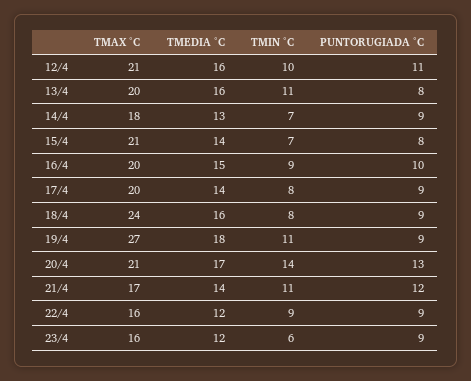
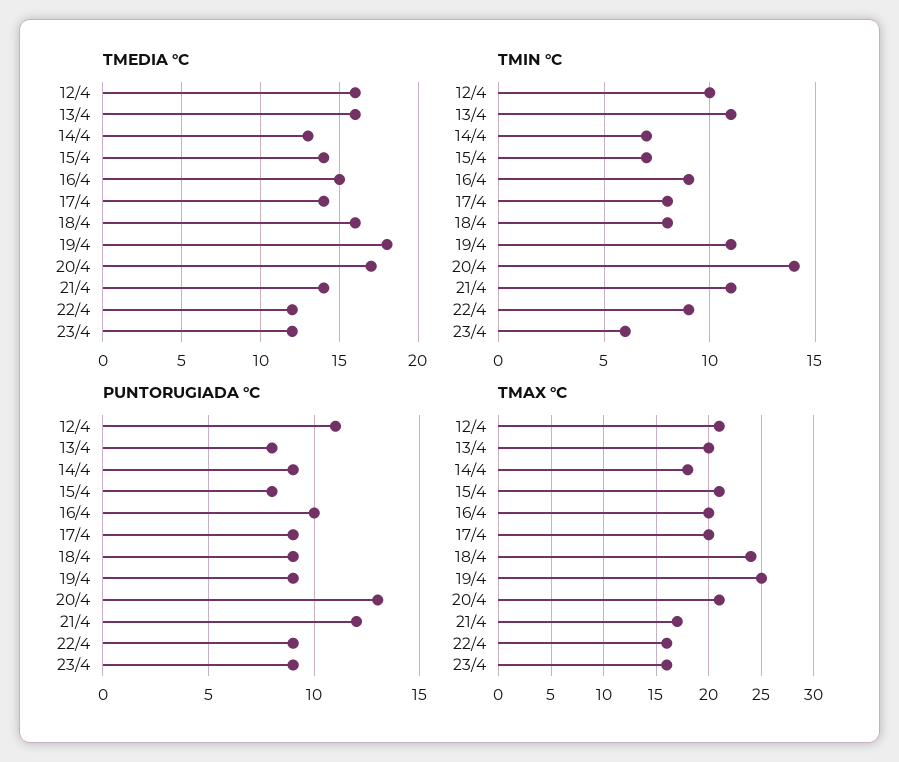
TMAX °C, 19/4: 27 -> 25

